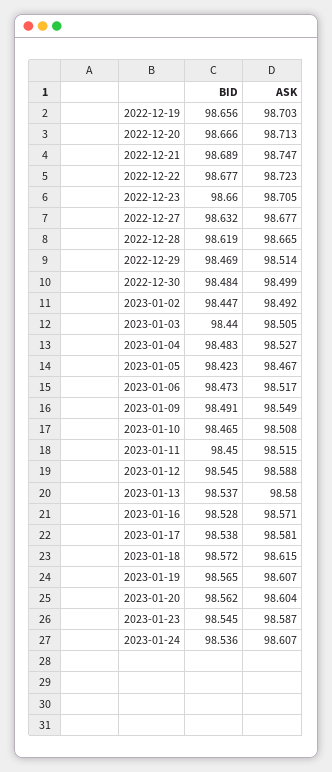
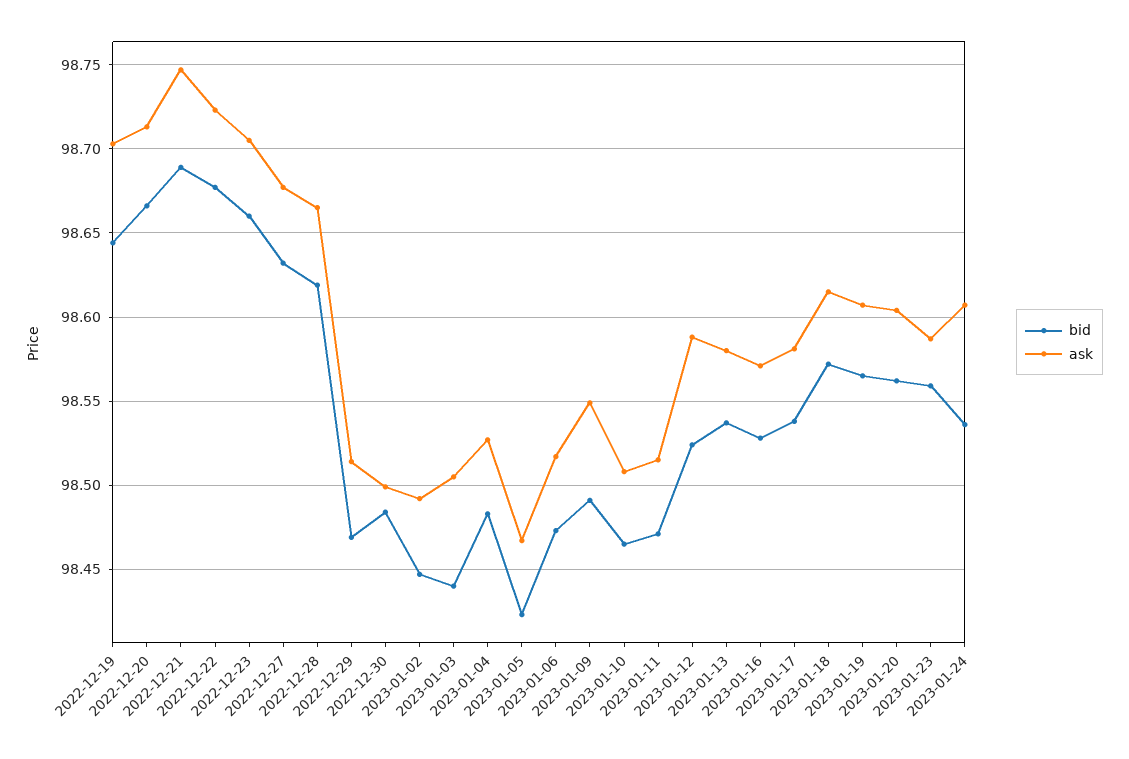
BID, 2022-12-19: 98.656 -> 98.645
BID, 2023-01-11: 98.45 -> 98.47
BID, 2023-01-12: 98.545 -> 98.525
BID, 2023-01-23: 98.545 -> 98.56

